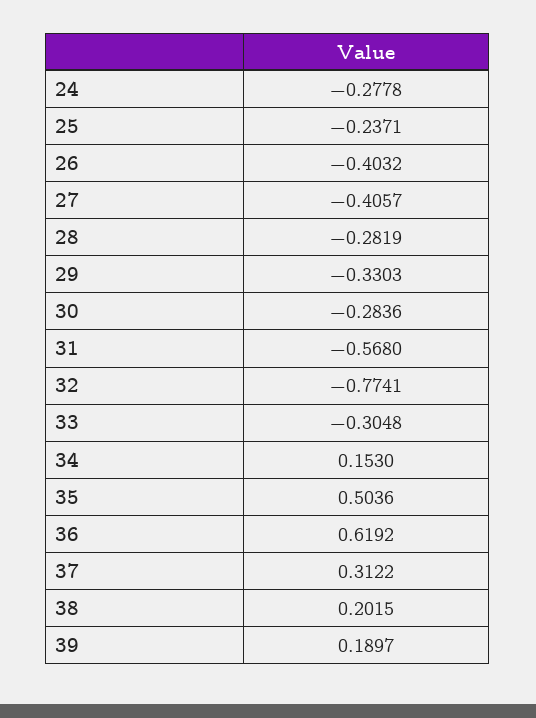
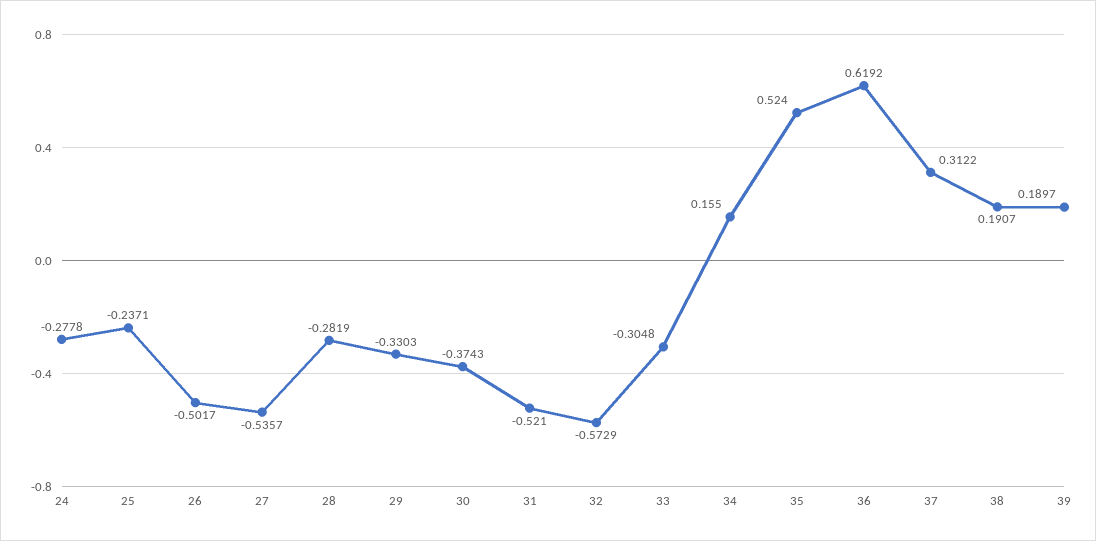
26: -0.4032 -> -0.5017
27: -0.4057 -> -0.5357
30: -0.2836 -> -0.3743
31: -0.568 -> -0.521
32: -0.7741 -> -0.5729
34: 0.153 -> 0.155
35: 0.5036 -> 0.524
38: 0.2015 -> 0.1907

